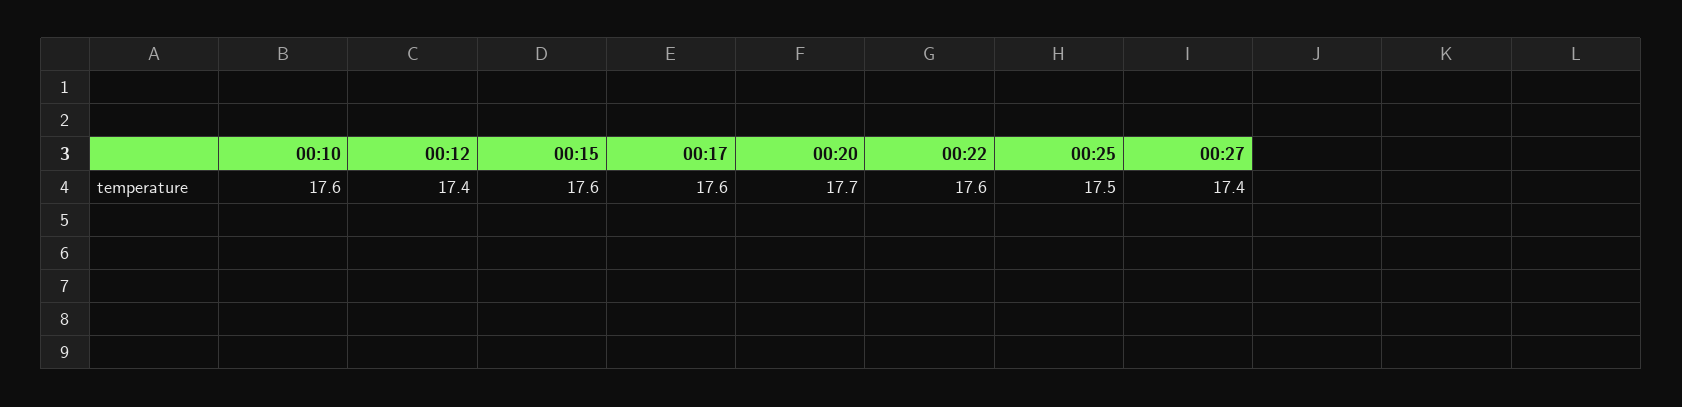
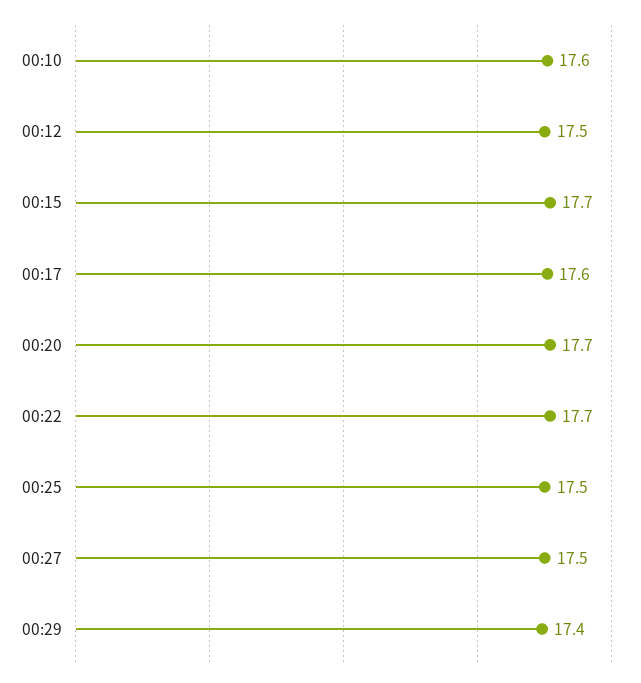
00:12: 17.4 -> 17.5
00:15: 17.6 -> 17.7
00:22: 17.6 -> 17.7
00:27: 17.4 -> 17.5
00:29: none -> 17.4

